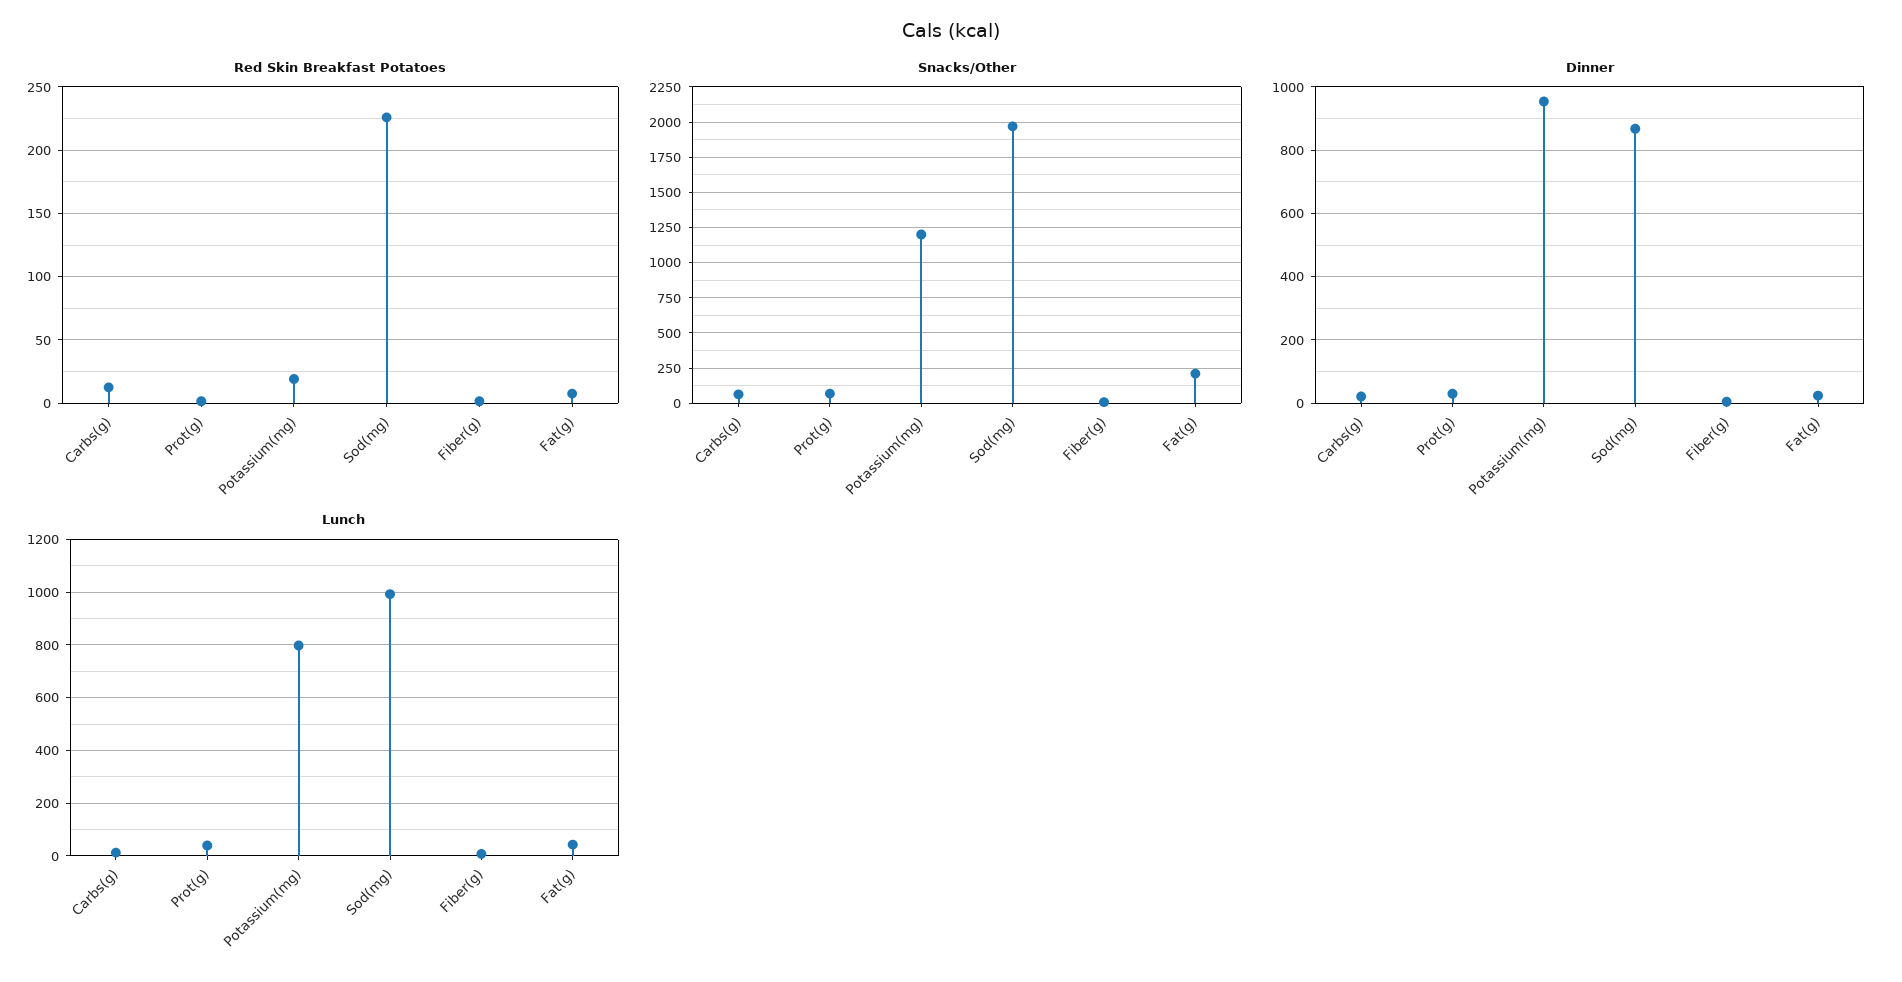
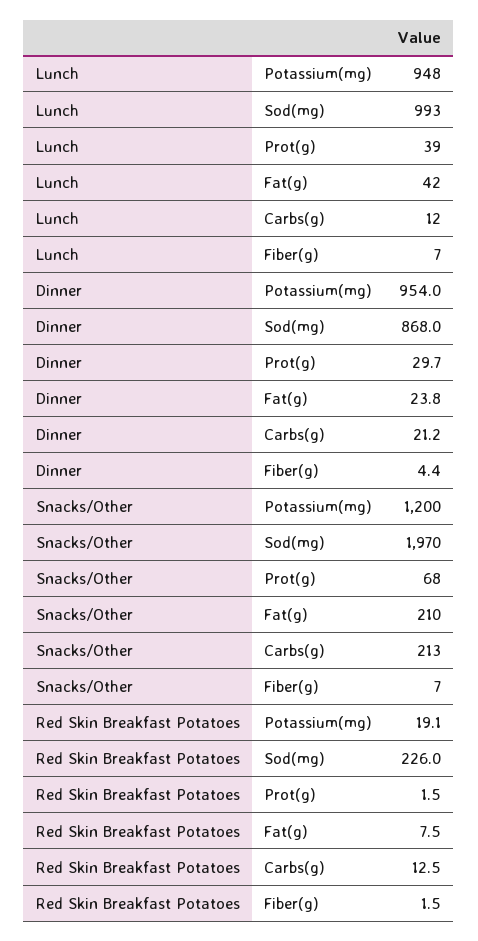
Snacks/Other, Carbs(g): 50 -> 213
Lunch, Potassium(mg): 800 -> 948

